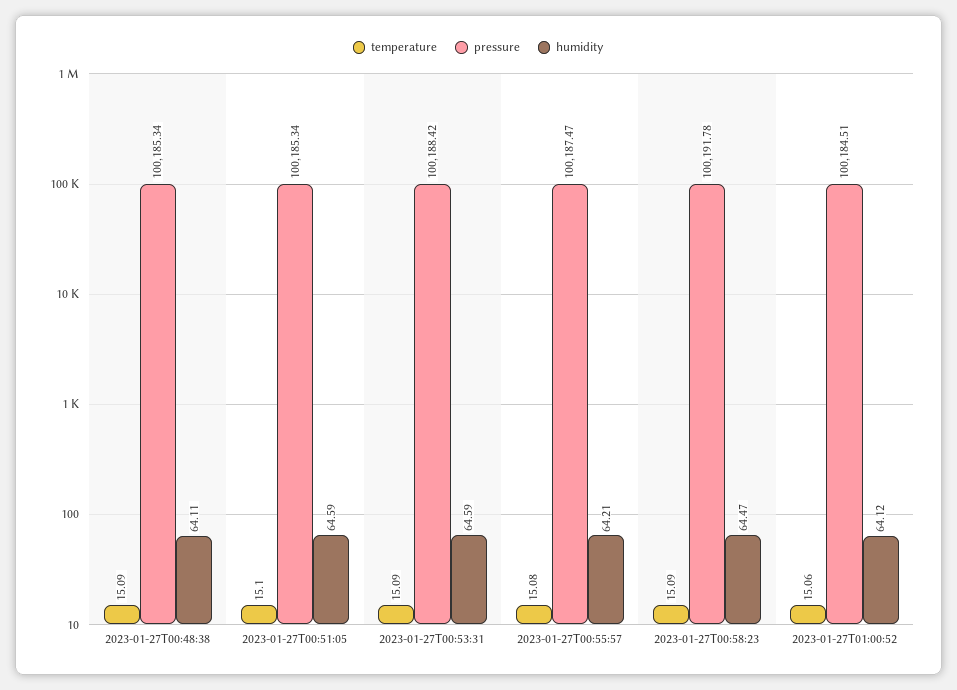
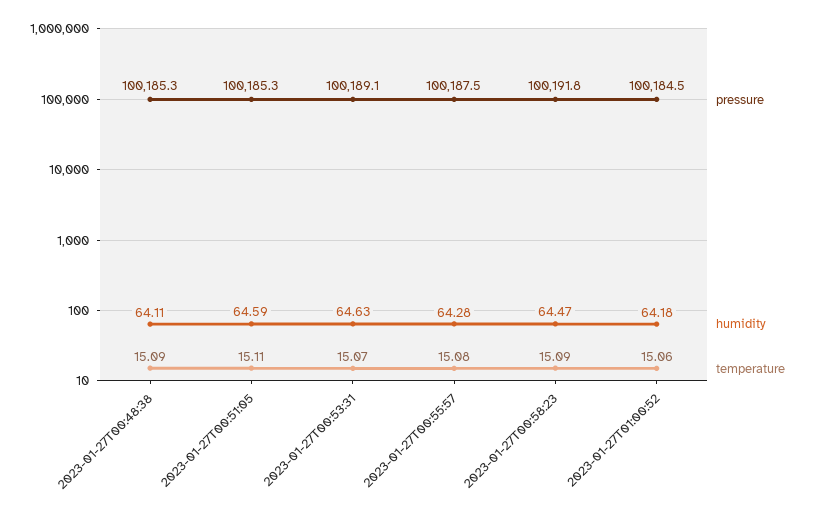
temperature, 2023-01-27T00:51:05: 15.1 -> 15.11
temperature, 2023-01-27T00:53:31: 15.09 -> 15.07
pressure, 2023-01-27T00:53:31: 100188.42 -> 100189.1
humidity, 2023-01-27T00:53:31: 64.59 -> 64.63
humidity, 2023-01-27T00:55:57: 64.21 -> 64.28
humidity, 2023-01-27T01:00:52: 64.12 -> 64.18

